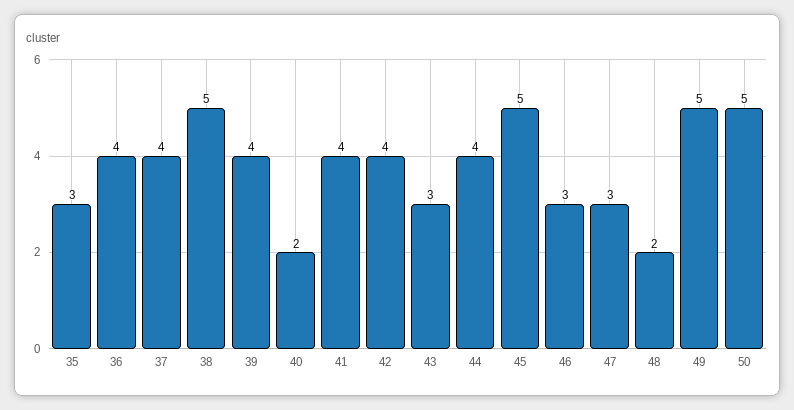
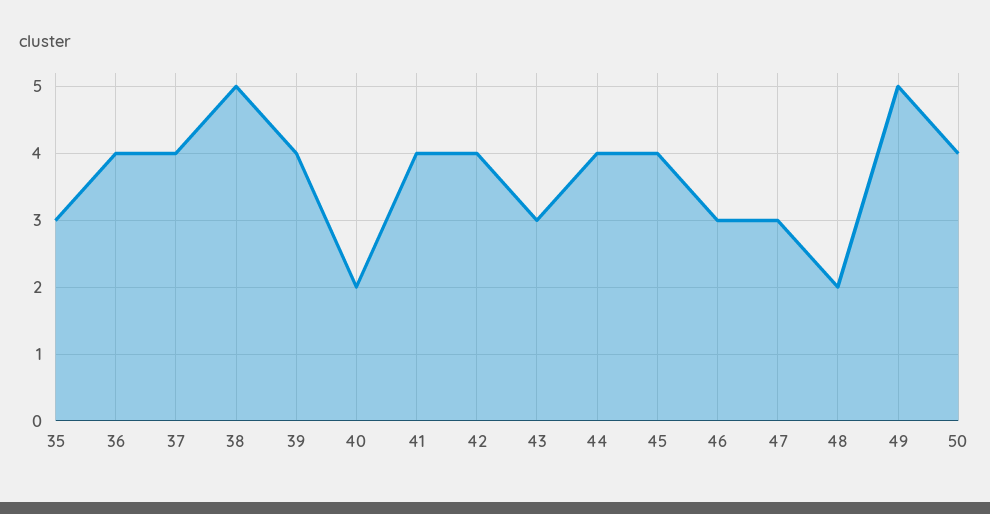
45: 5 -> 4
50: 5 -> 4

